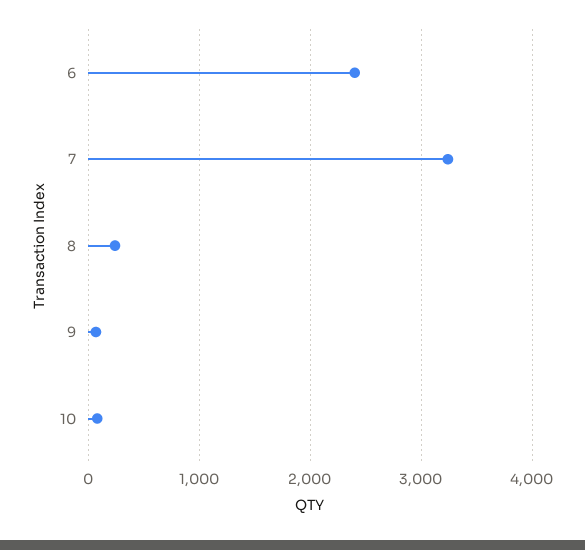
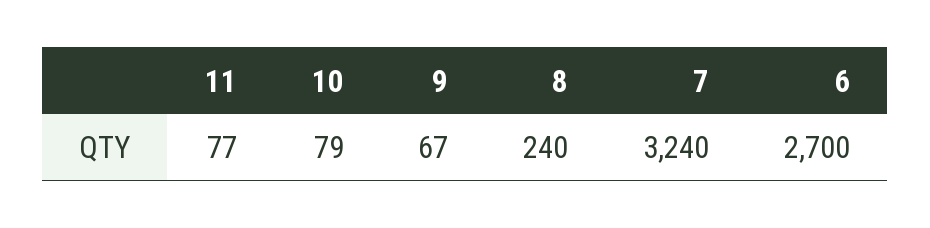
6: 2400 -> 2700
11: none -> 77

